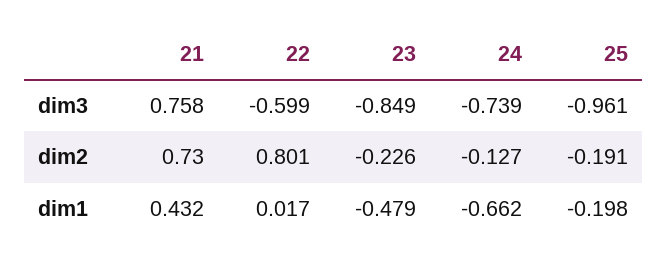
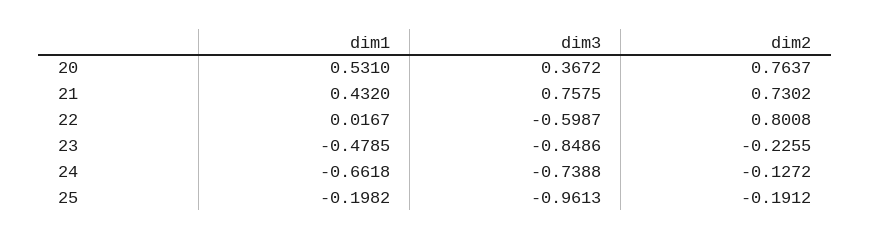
20, dim1: none -> 0.531
20, dim3: none -> 0.3672
20, dim2: none -> 0.7637

